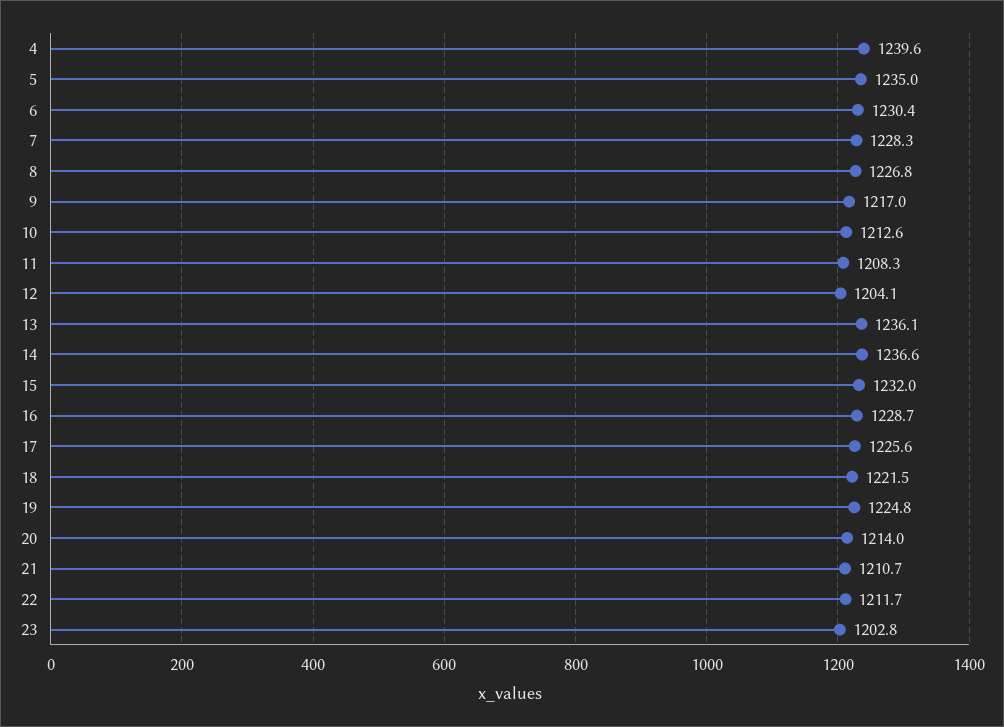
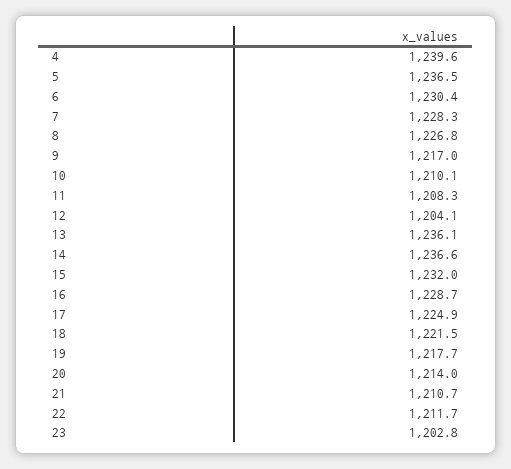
5: 1235 -> 1236.5
10: 1212.6 -> 1210.1
17: 1225.6 -> 1224.9
19: 1224.8 -> 1217.7

